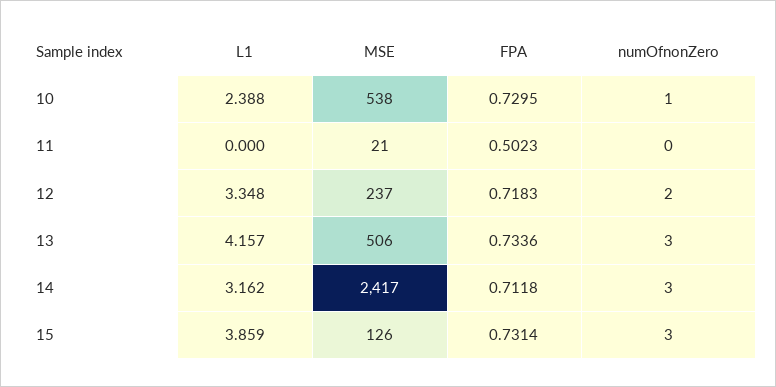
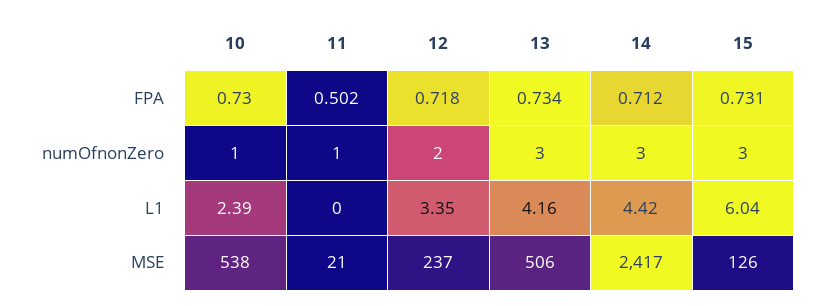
numOfnonZero, 11: 0 -> 1
L1, 14: 3.162 -> 4.42
L1, 15: 3.859 -> 6.04

